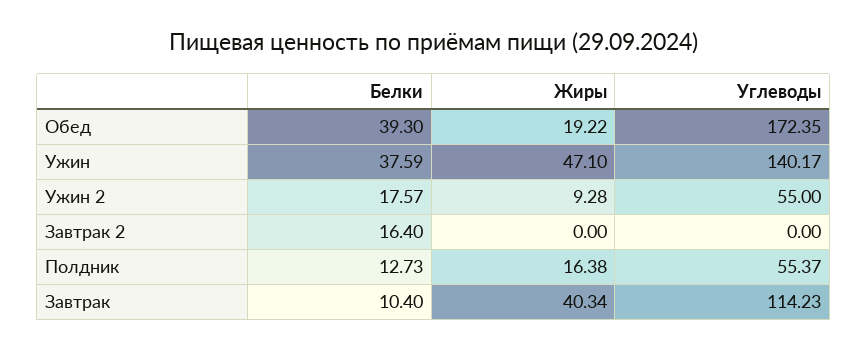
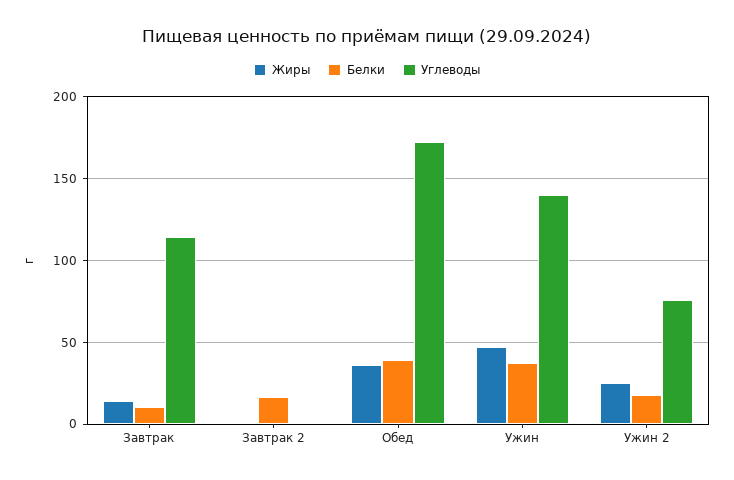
Жиры, Обед: 19.22 -> 35
Жиры, Ужин 2: 9.28 -> 25
Углеводы, Ужин 2: 55 -> 75
Белки, Полдник: 12.73 -> none
Жиры, Полдник: 16.38 -> none
Углеводы, Полдник: 55.37 -> none
Жиры, Завтрак: 40.34 -> 15

